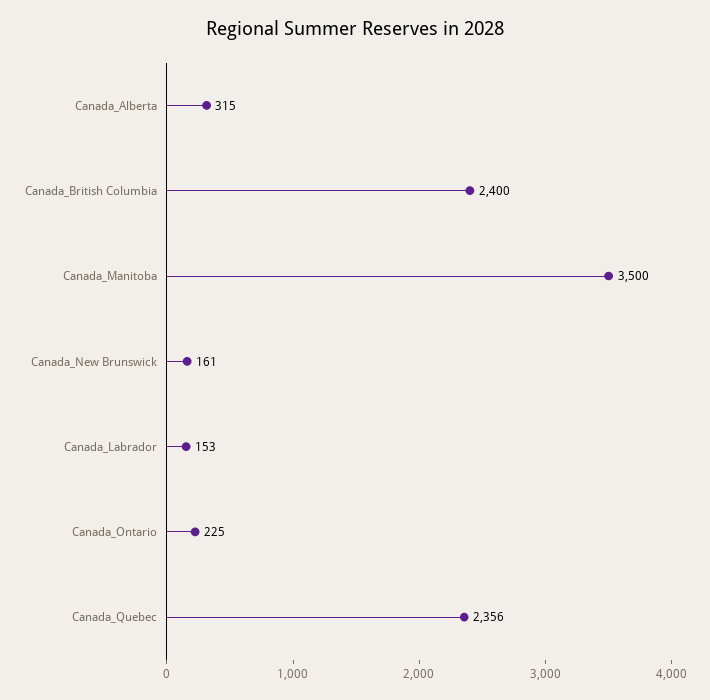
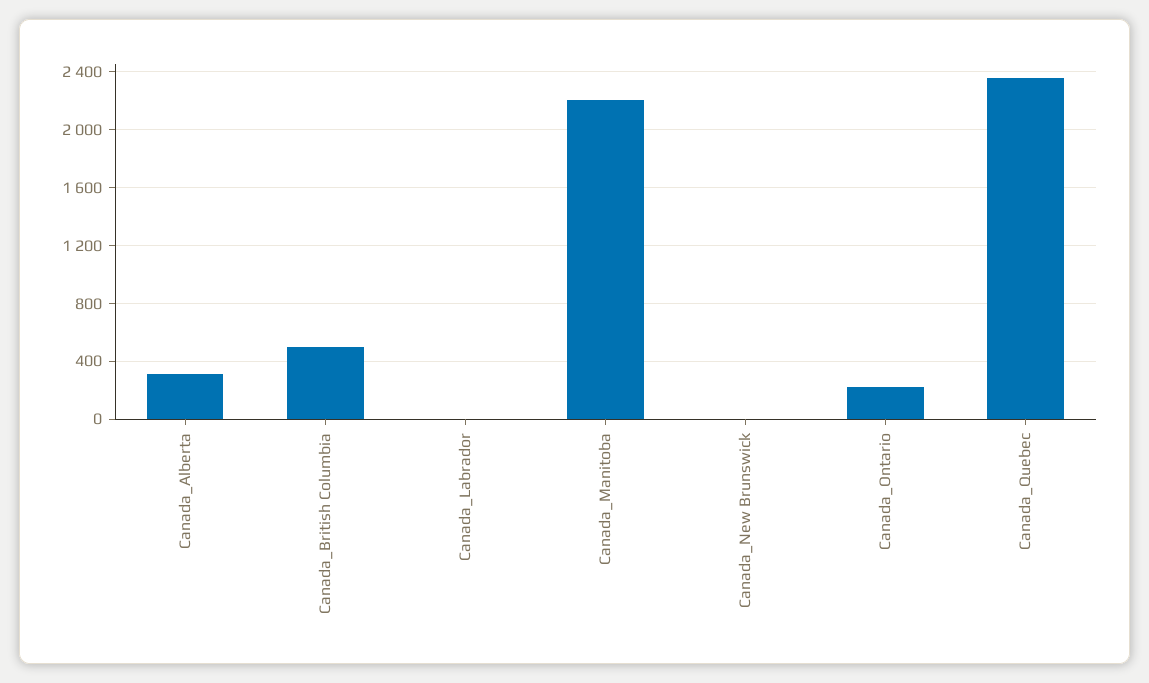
Canada_British Columbia: 2400 -> 500
Canada_Manitoba: 3500 -> 2200
Canada_New Brunswick: 161 -> 0
Canada_Labrador: 153 -> 0

